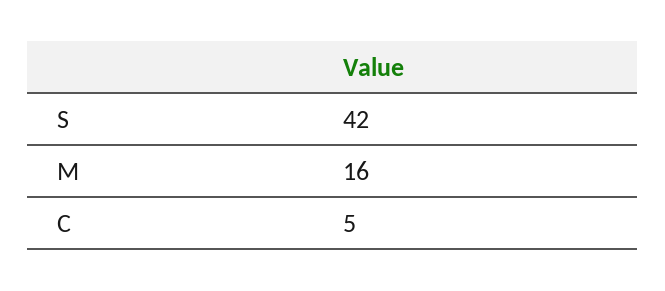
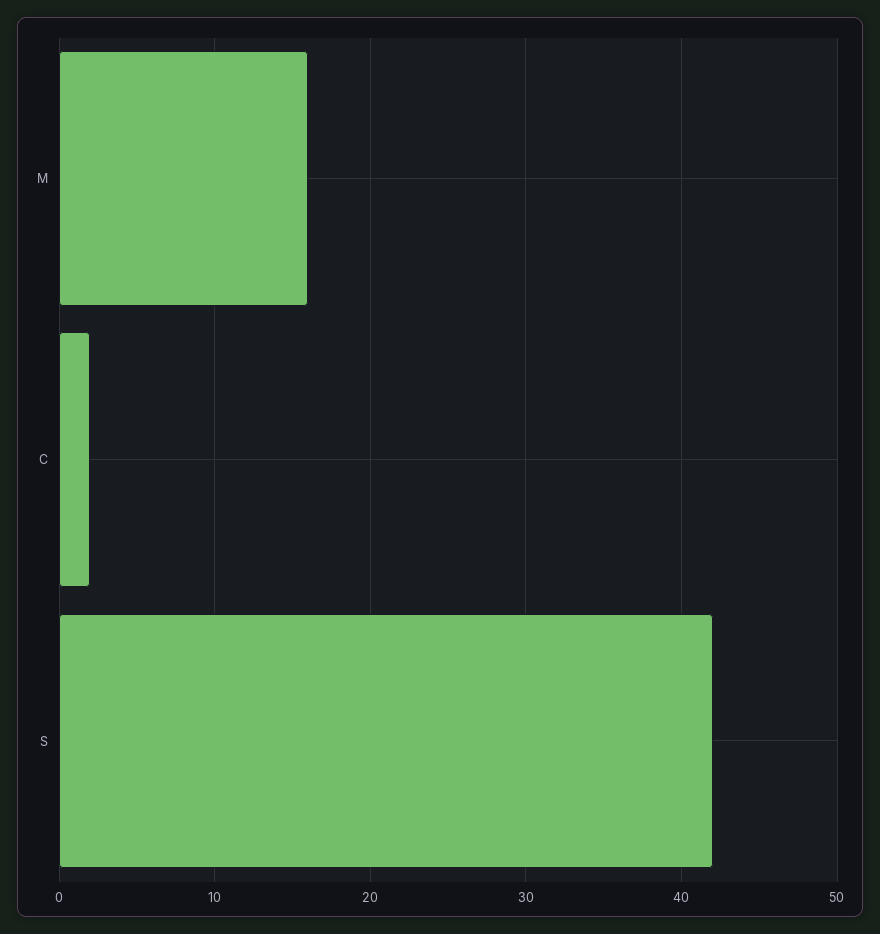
C: 5 -> 2

